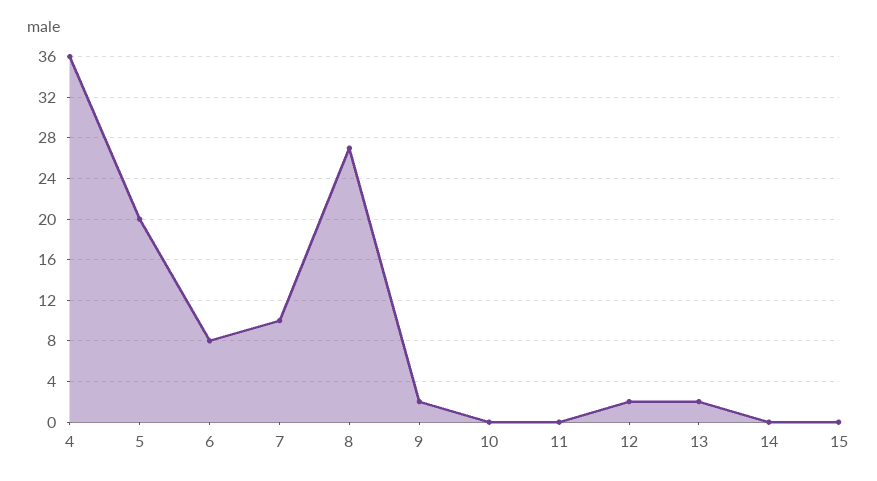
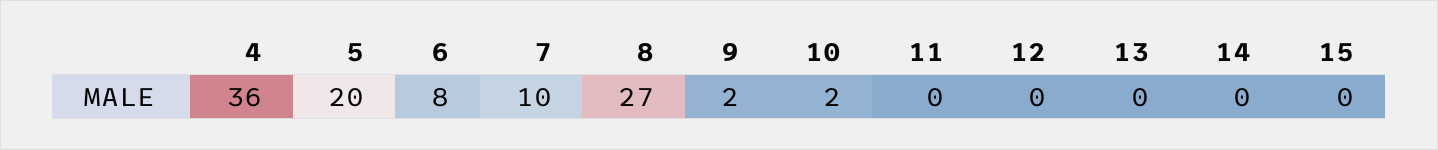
10: 0 -> 2
12: 2 -> 0
13: 2 -> 0

